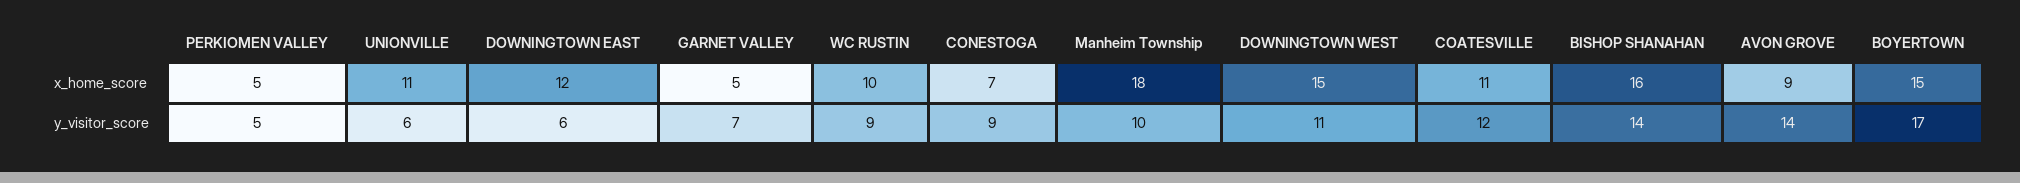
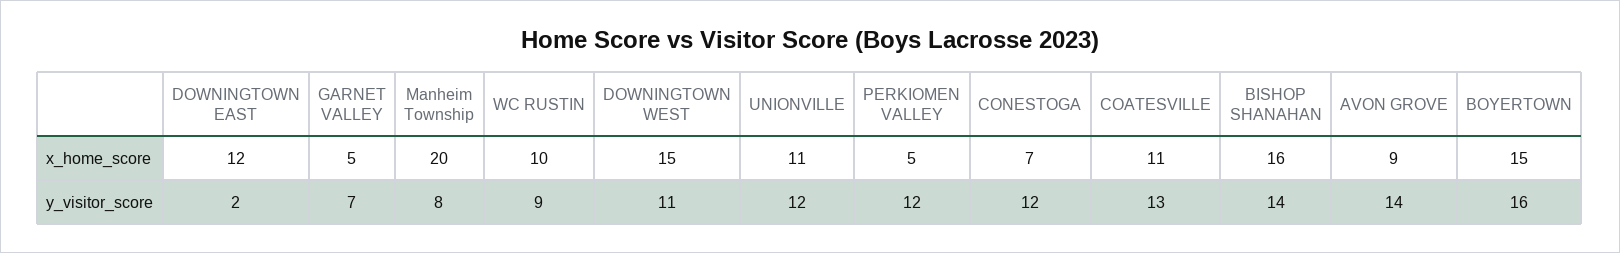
Manheim Township, x_home_score: 18 -> 20
PERKIOMEN VALLEY, y_visitor_score: 5 -> 12
UNIONVILLE, y_visitor_score: 6 -> 12
DOWNINGTOWN EAST, y_visitor_score: 6 -> 2
CONESTOGA, y_visitor_score: 9 -> 12
Manheim Township, y_visitor_score: 10 -> 8
COATESVILLE, y_visitor_score: 12 -> 13
BOYERTOWN, y_visitor_score: 17 -> 16

